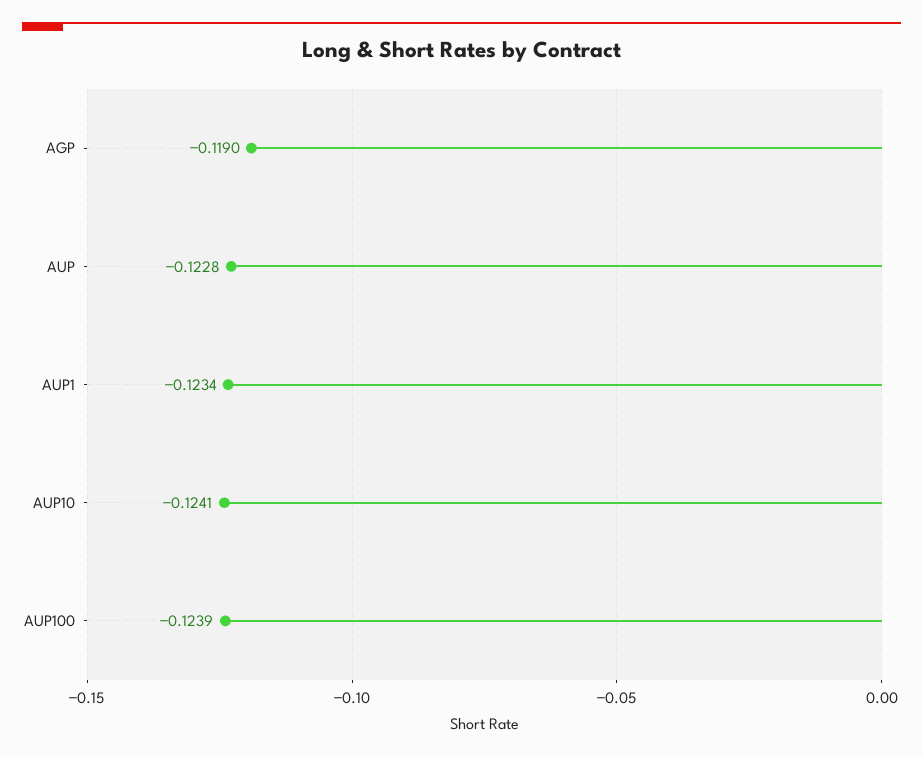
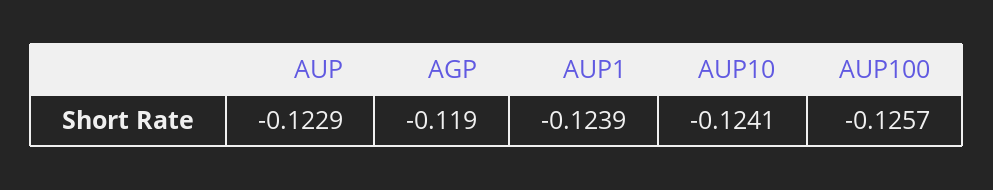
AUP: -0.1228 -> -0.1229
AUP1: -0.1234 -> -0.1239
AUP100: -0.1239 -> -0.1257

